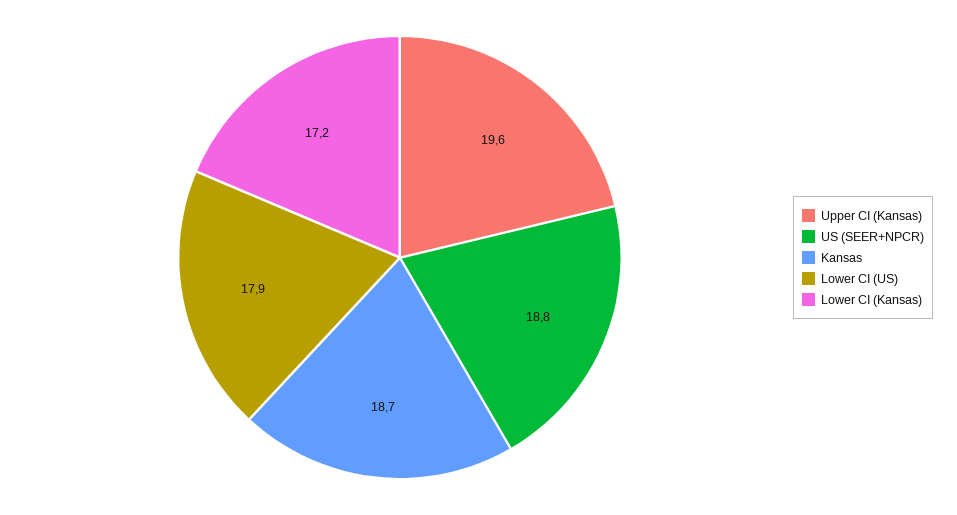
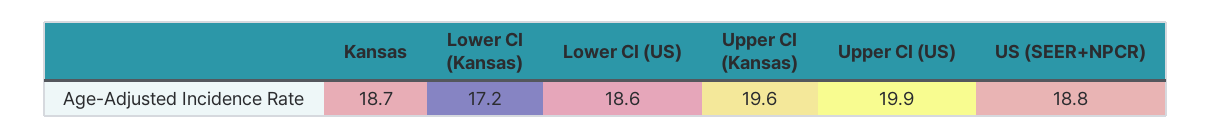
Lower CI (US): 17.9 -> 18.6
Upper CI (US): none -> 19.9

